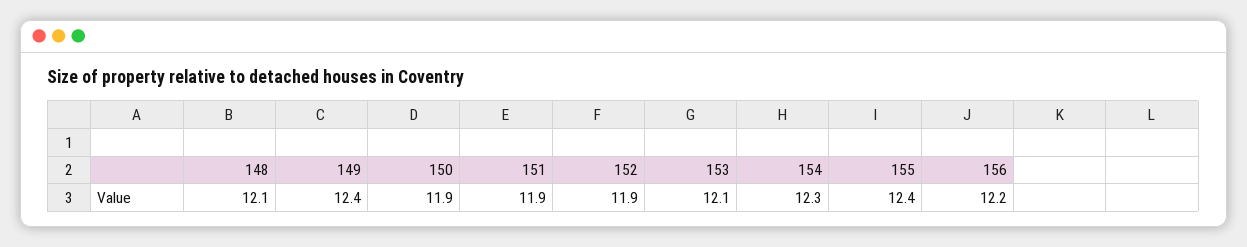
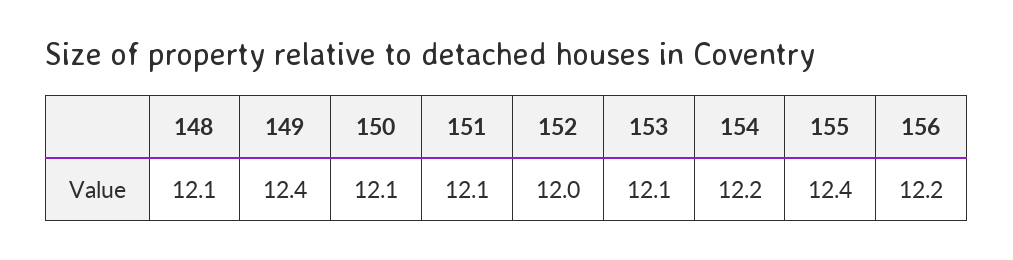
150: 11.9 -> 12.1
151: 11.9 -> 12.1
152: 11.9 -> 12
154: 12.3 -> 12.2

